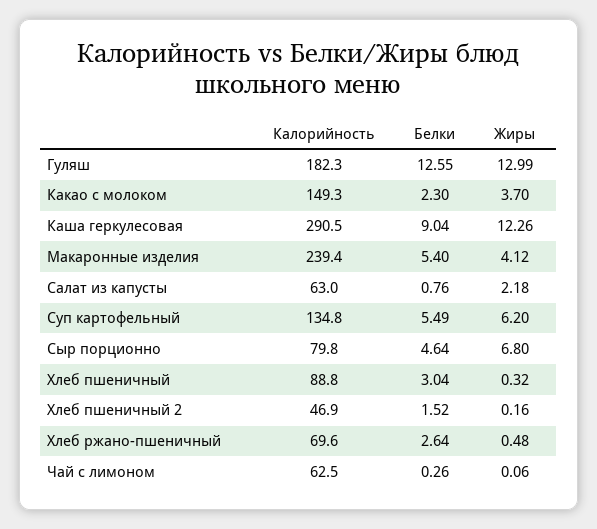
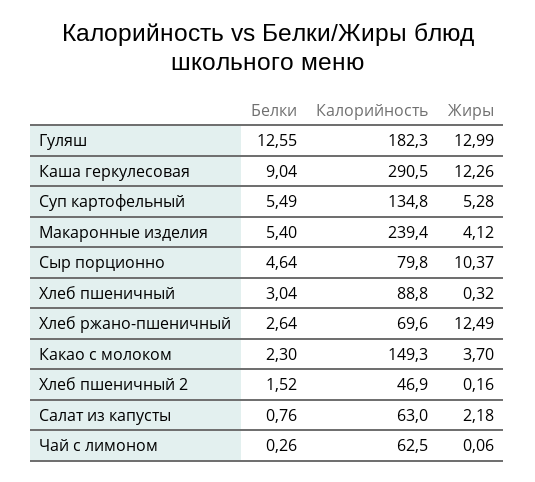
Жиры, Суп картофельный: 6.2 -> 5.28
Жиры, Сыр порционно: 6.8 -> 10.37
Жиры, Хлеб ржано-пшеничный: 0.48 -> 12.49

